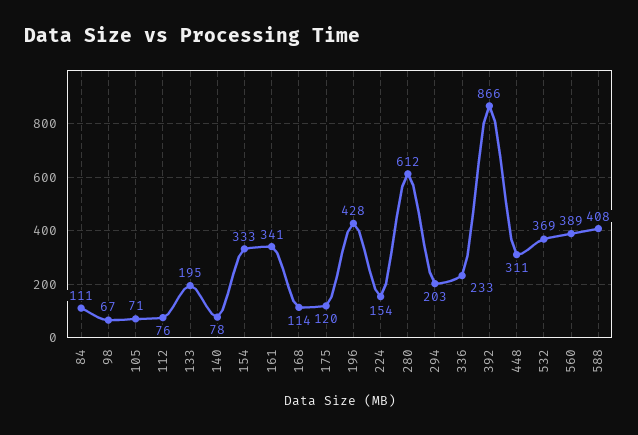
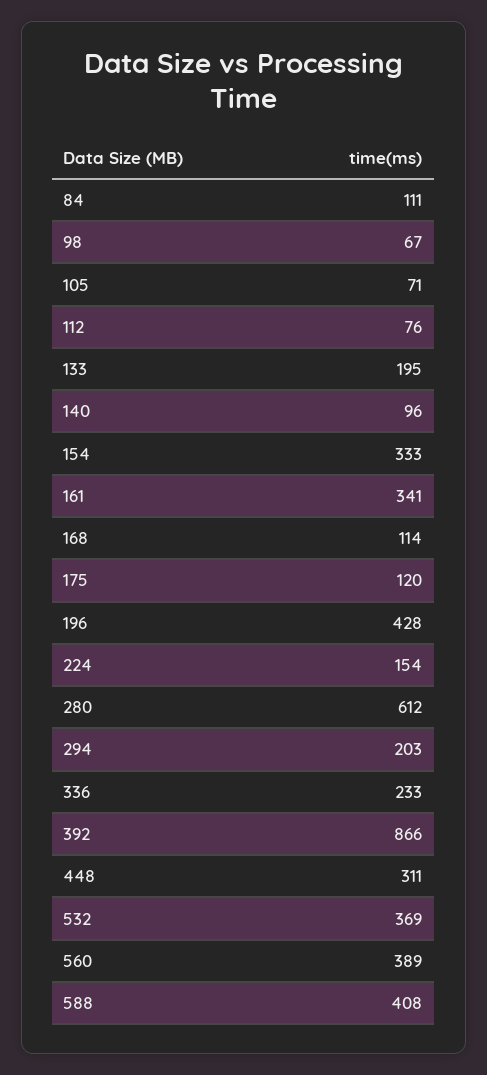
140: 78 -> 96

